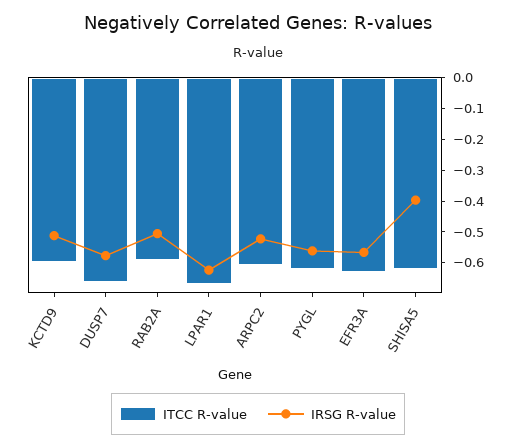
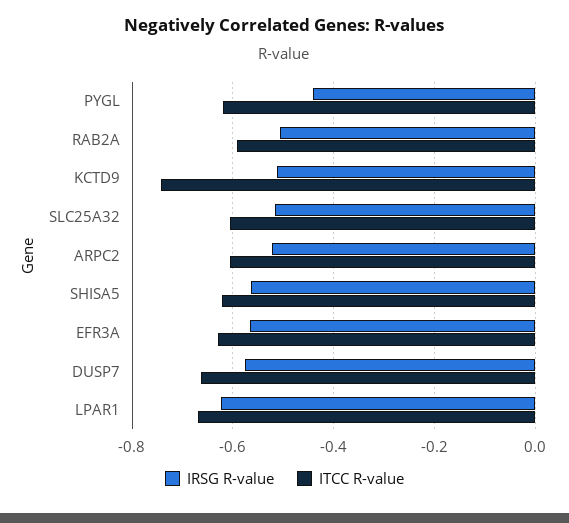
ITCC R-value, KCTD9: -0.6 -> -0.74
IRSG R-value, PYGL: -0.55 -> -0.44
IRSG R-value, SHISA5: -0.4 -> -0.56
IRSG R-value, SLC25A32: none -> -0.52
ITCC R-value, SLC25A32: none -> -0.6

